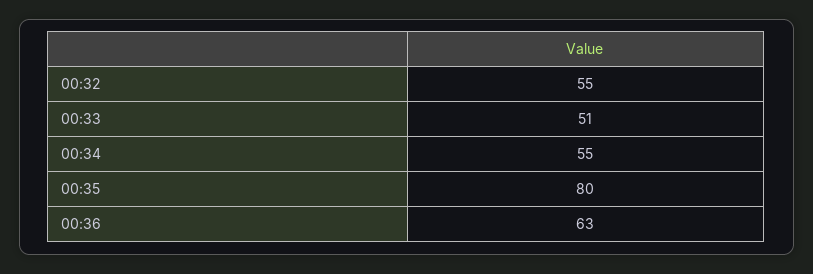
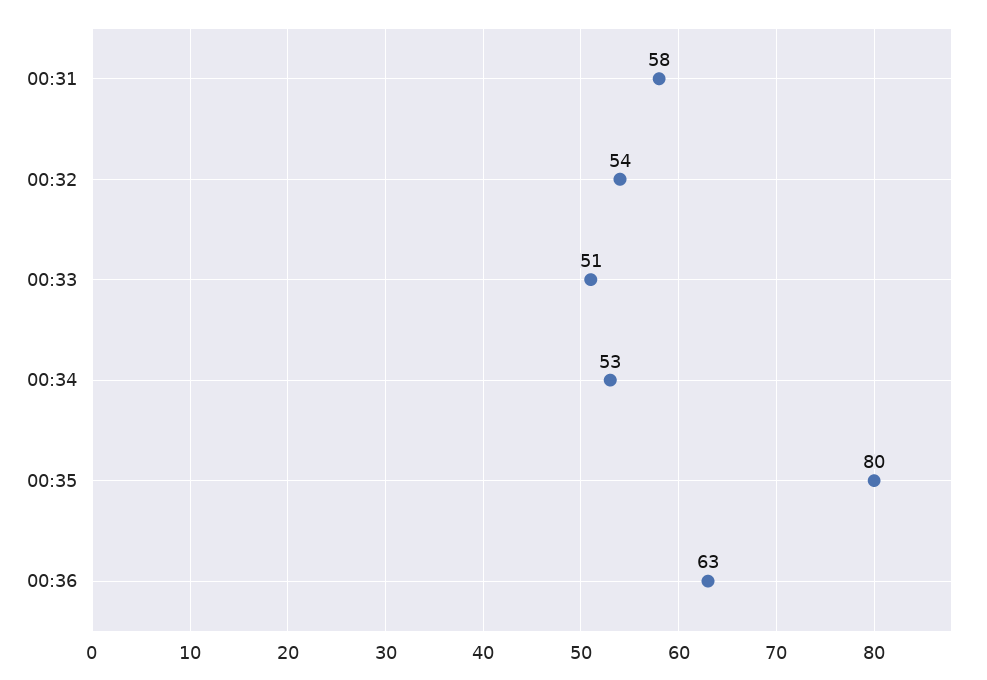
00:32: 55 -> 54
00:34: 55 -> 53
00:31: none -> 58

